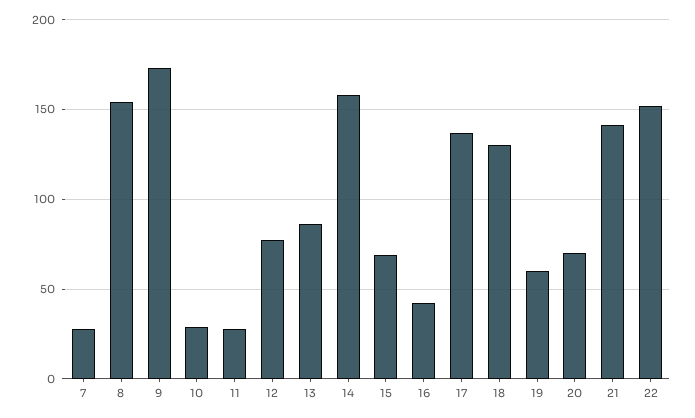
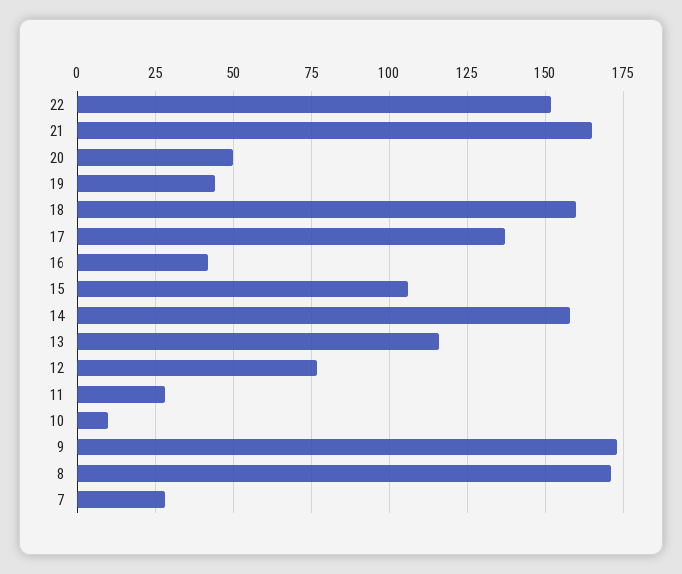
8: 155 -> 170
10: 30 -> 10
13: 85 -> 115
15: 70 -> 105
18: 130 -> 160
19: 60 -> 45
20: 70 -> 50
21: 140 -> 165

